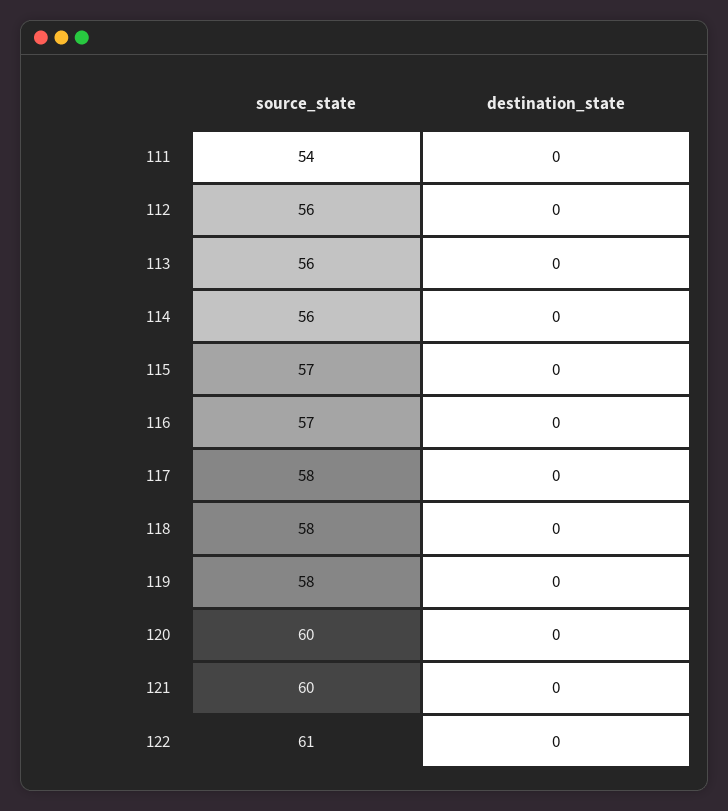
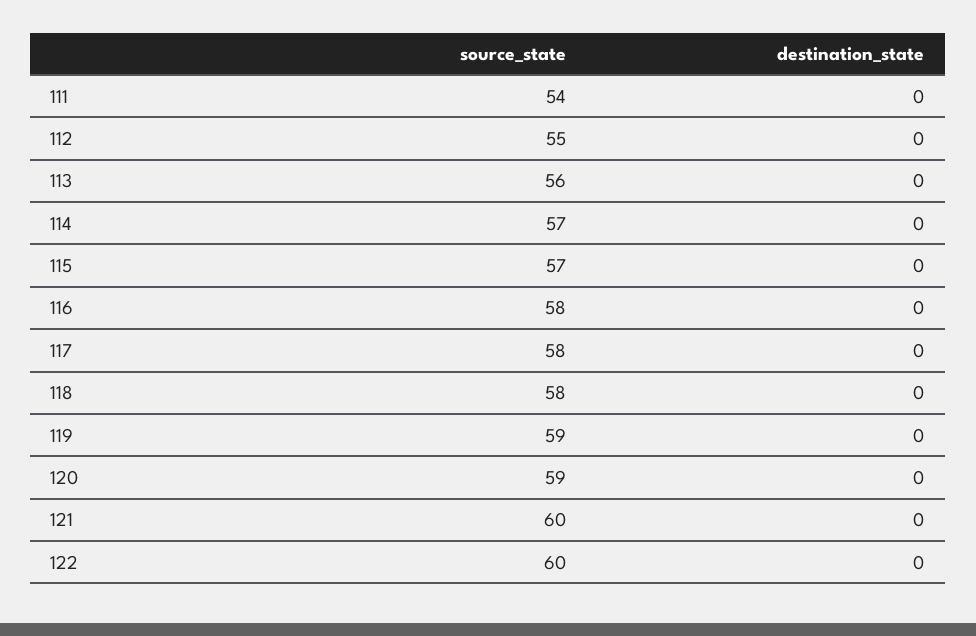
source_state, 112: 56 -> 55
source_state, 114: 56 -> 57
source_state, 116: 57 -> 58
source_state, 119: 58 -> 59
source_state, 120: 60 -> 59
source_state, 122: 61 -> 60

